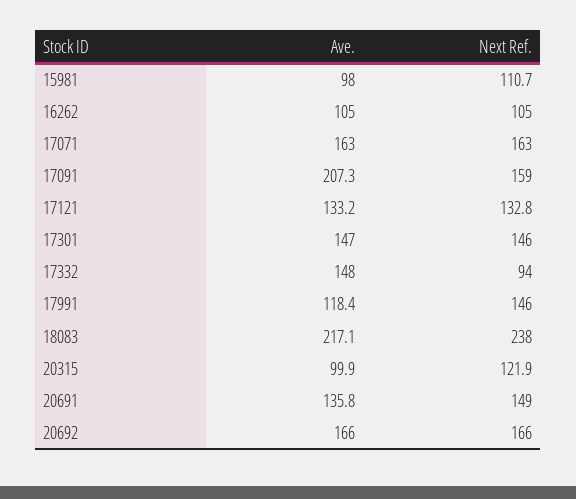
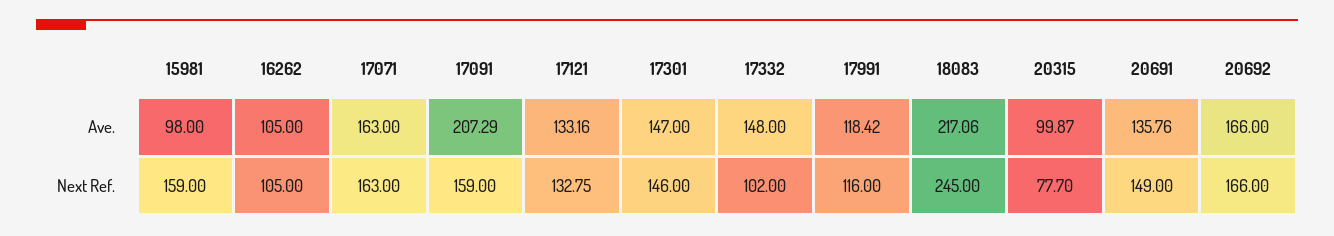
Next Ref., 15981: 110.7 -> 159
Next Ref., 17332: 94 -> 102
Next Ref., 17991: 146 -> 116
Next Ref., 18083: 238 -> 245
Next Ref., 20315: 121.9 -> 77.7

